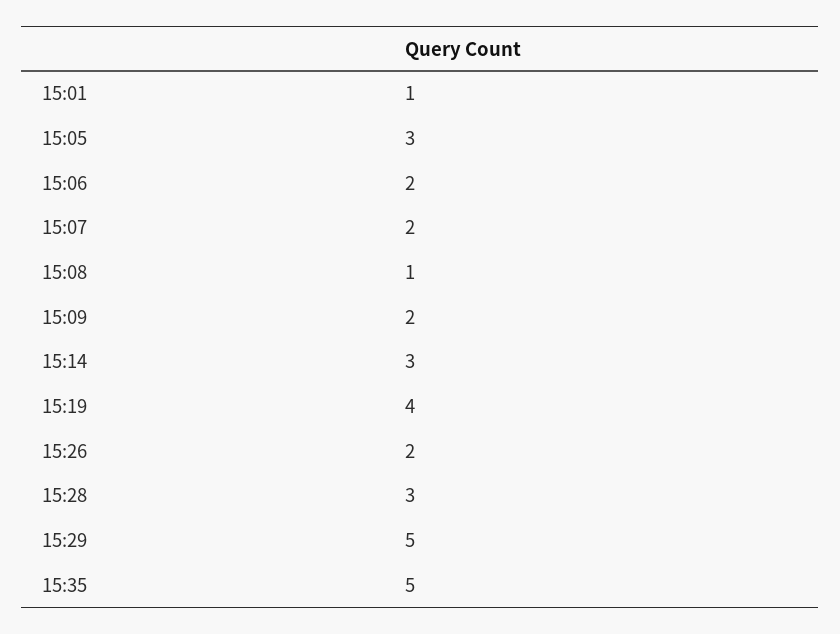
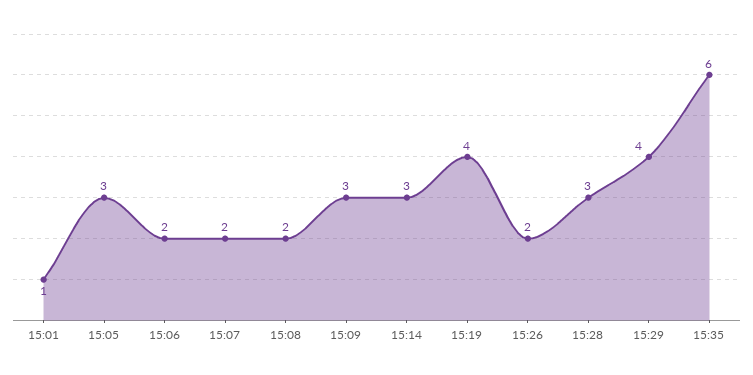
15:08: 1 -> 2
15:09: 2 -> 3
15:29: 5 -> 4
15:35: 5 -> 6

